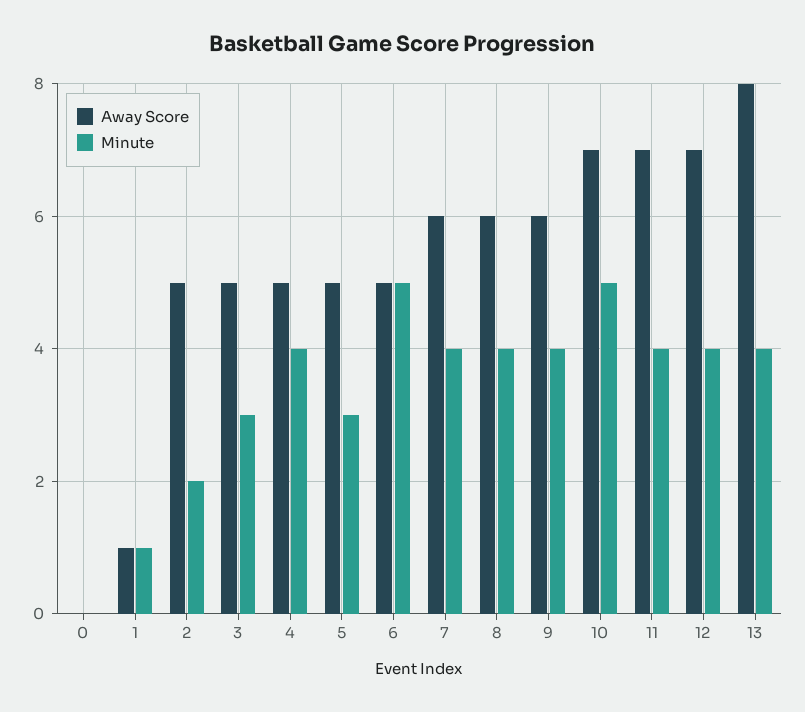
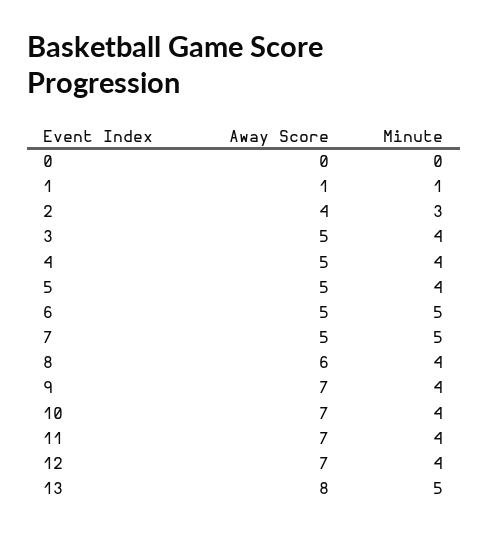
Away Score, 2: 5 -> 4
Minute, 2: 2 -> 3
Minute, 3: 3 -> 4
Minute, 5: 3 -> 4
Away Score, 7: 6 -> 5
Minute, 7: 4 -> 5
Away Score, 9: 6 -> 7
Minute, 10: 5 -> 4
Minute, 13: 4 -> 5

